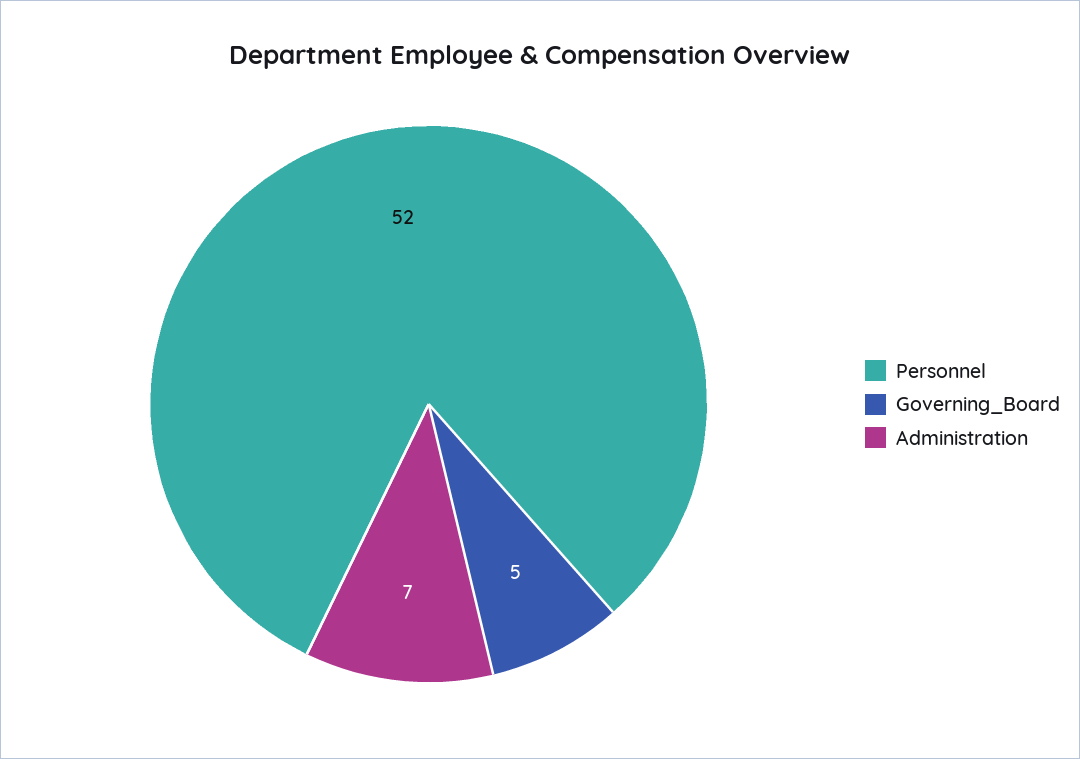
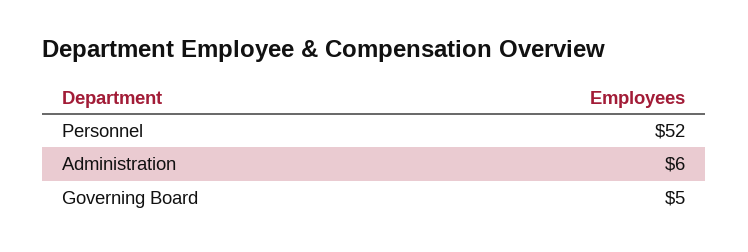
Administration: 7 -> 6

